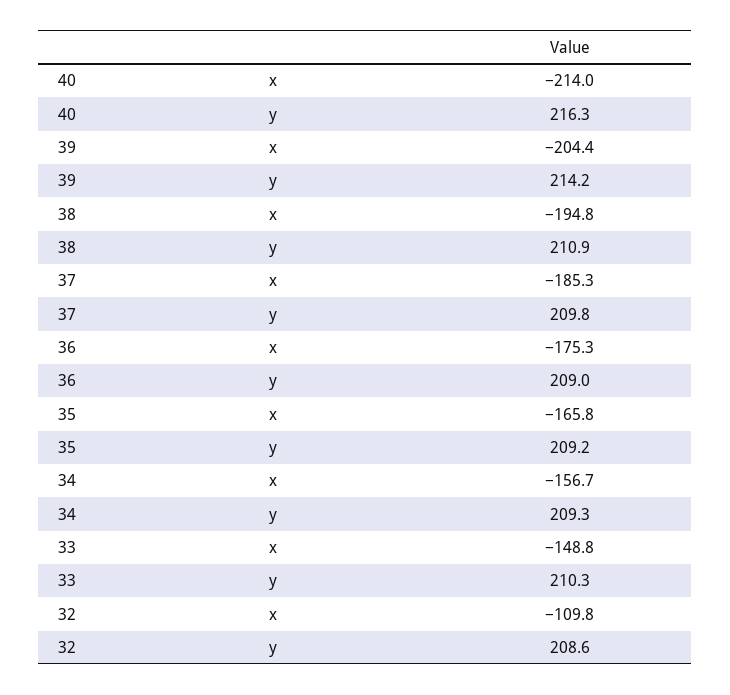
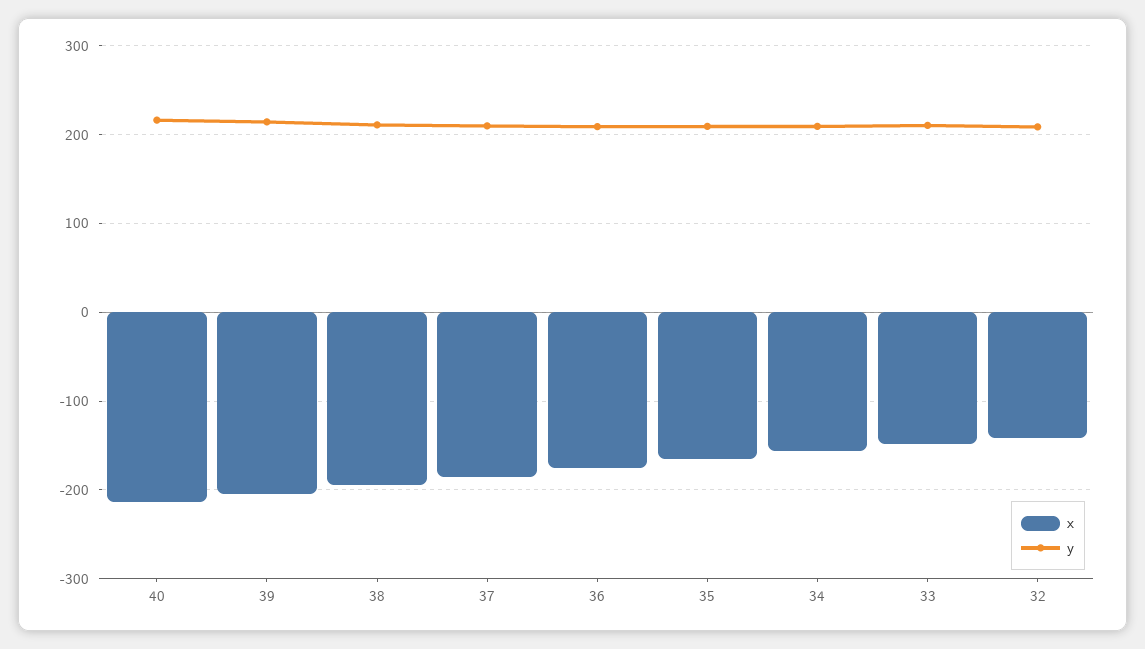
x, 32: -109.8 -> -140

